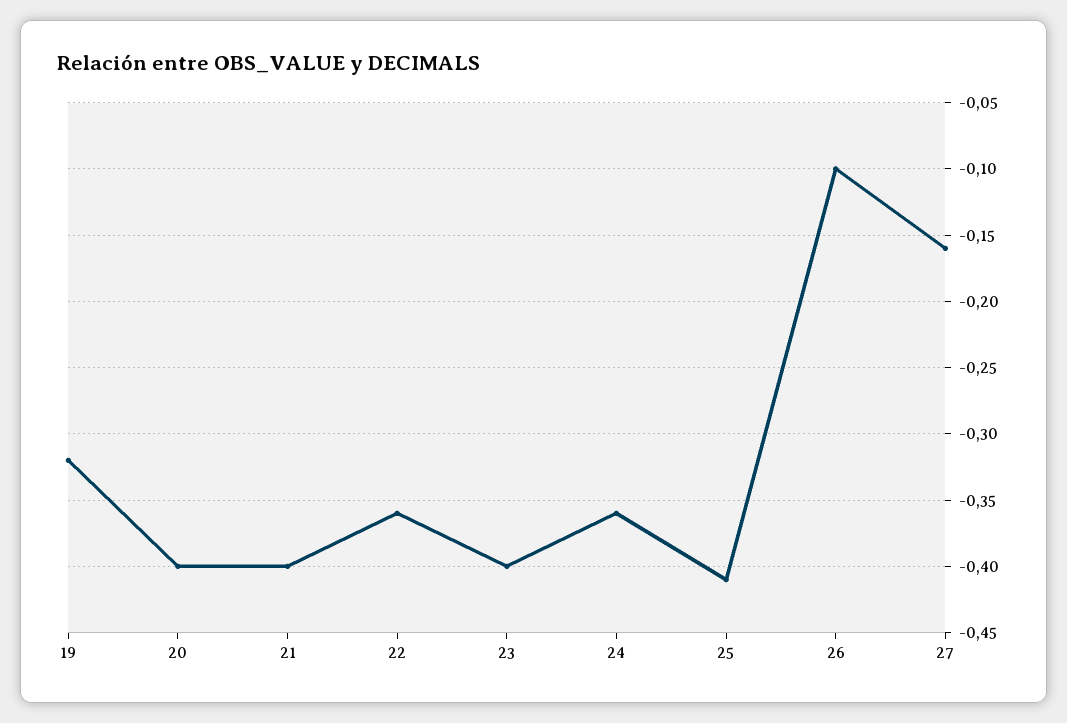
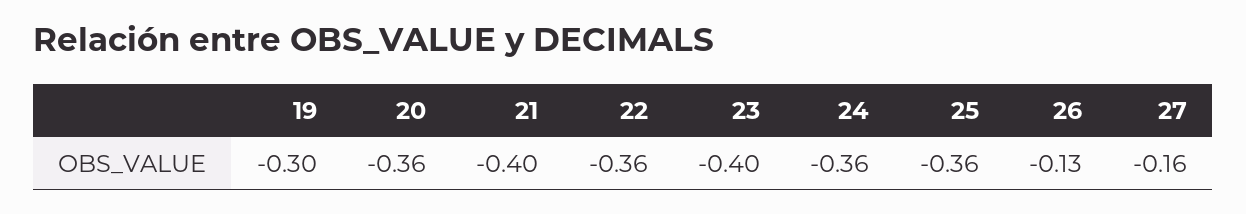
19: -0.32 -> -0.3
20: -0.4 -> -0.36
25: -0.41 -> -0.36
26: -0.1 -> -0.13

